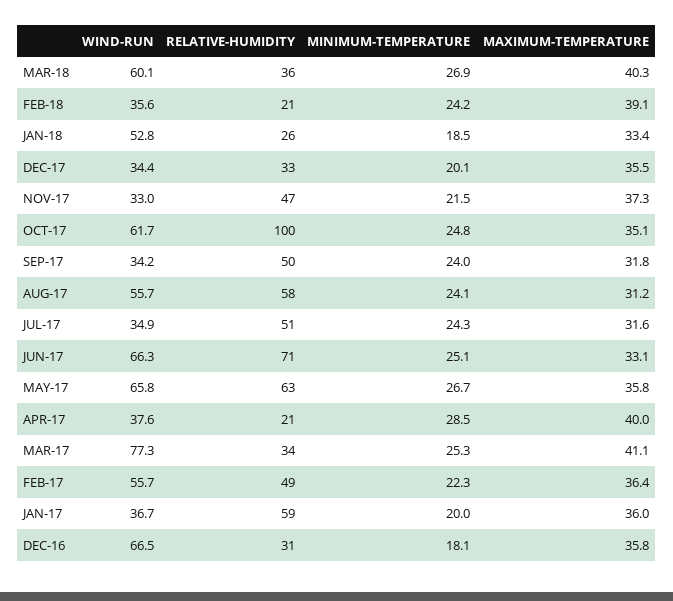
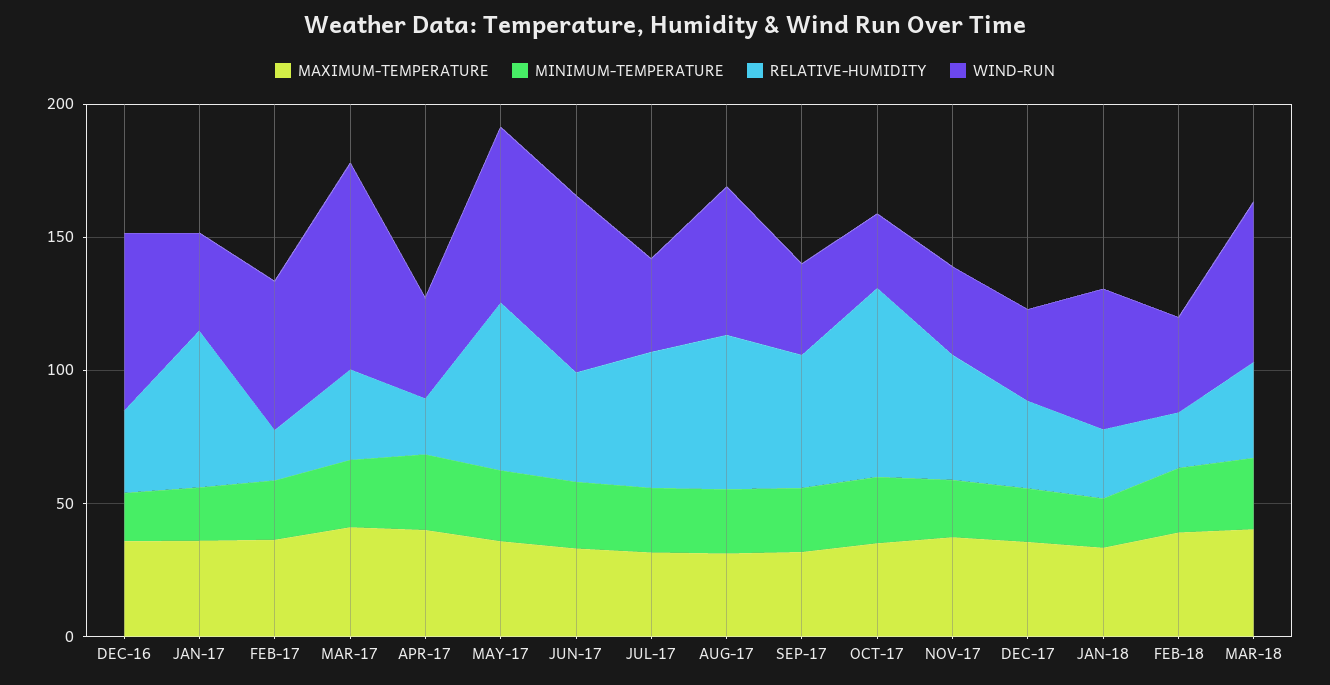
WIND-RUN, OCT-17: 61.7 -> 30
RELATIVE-HUMIDITY, OCT-17: 100 -> 70
RELATIVE-HUMIDITY, JUN-17: 71 -> 40
RELATIVE-HUMIDITY, FEB-17: 49 -> 20

